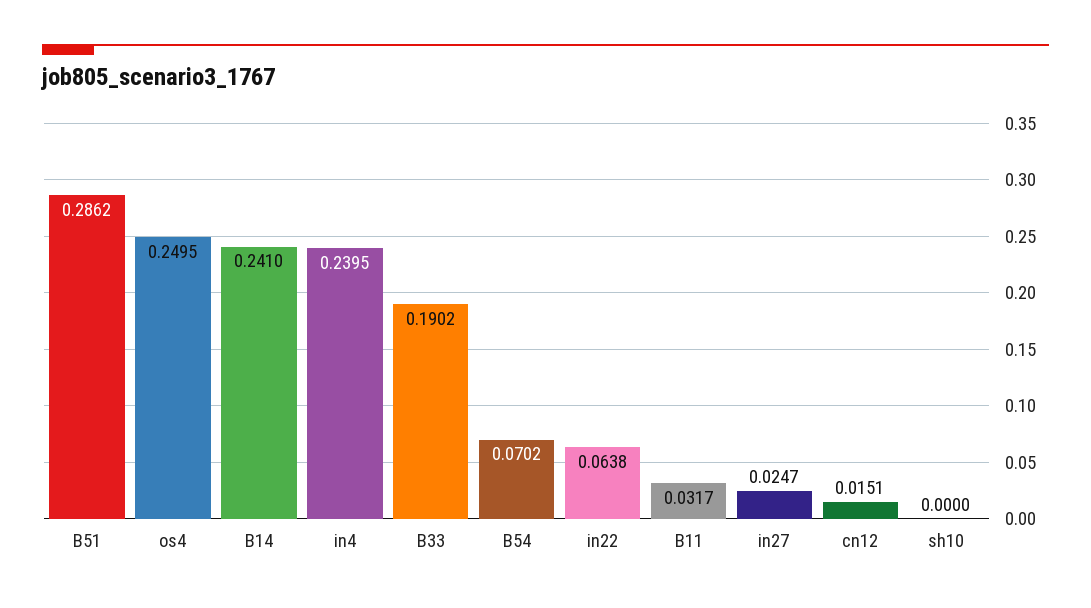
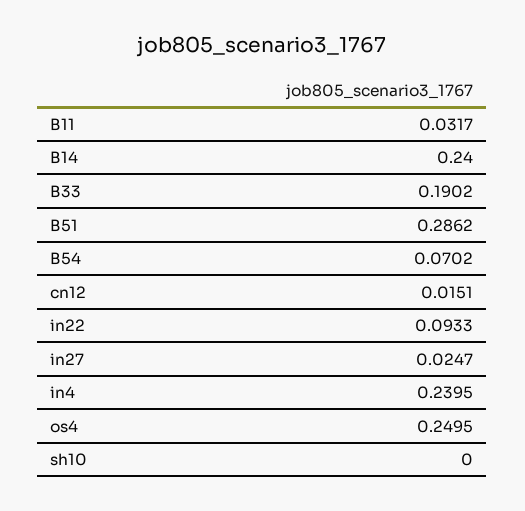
B14: 0.241 -> 0.24
in22: 0.0638 -> 0.0933

